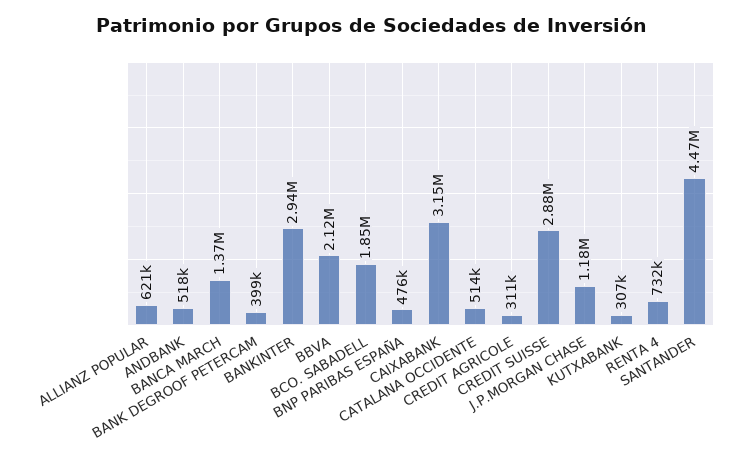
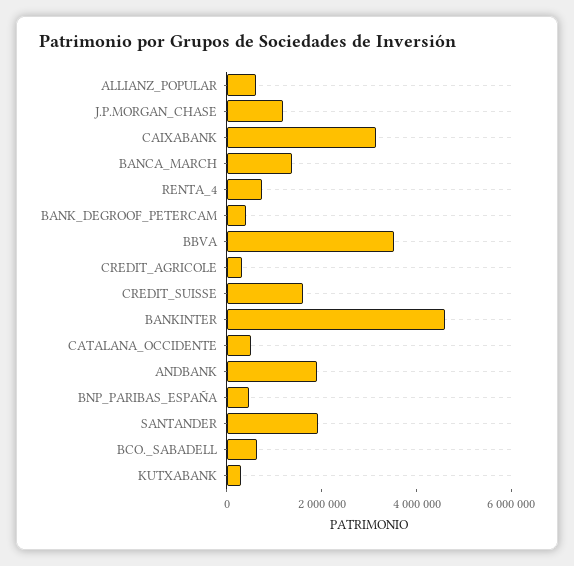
ANDBANK: 518000 -> 2000000
BANKINTER: 2940000 -> 4500000
BBVA: 2120000 -> 3500000
BCO. SABADELL: 1850000 -> 500000
CREDIT SUISSE: 2880000 -> 1500000
SANTANDER: 4470000 -> 2000000

